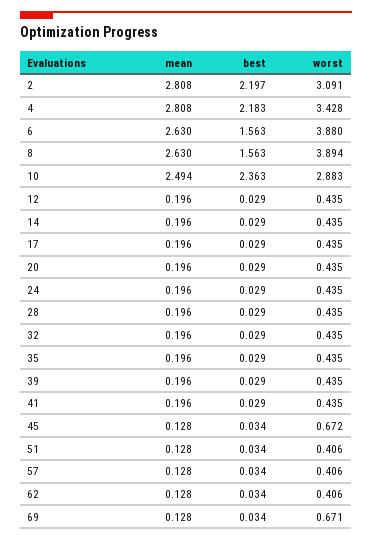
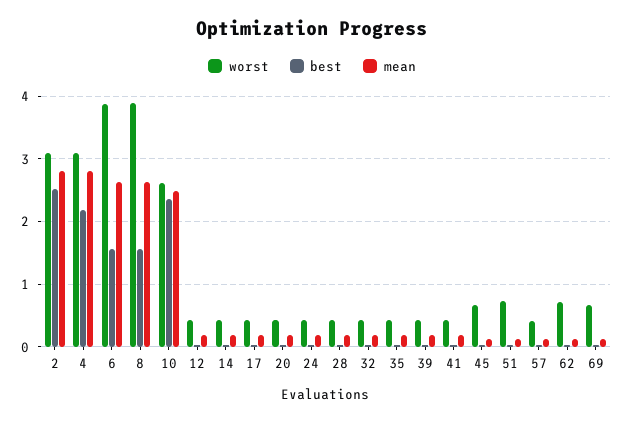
best, 2: 2.197 -> 2.5
worst, 4: 3.428 -> 3.1
worst, 10: 2.883 -> 2.6
worst, 51: 0.406 -> 0.7
worst, 62: 0.406 -> 0.7

